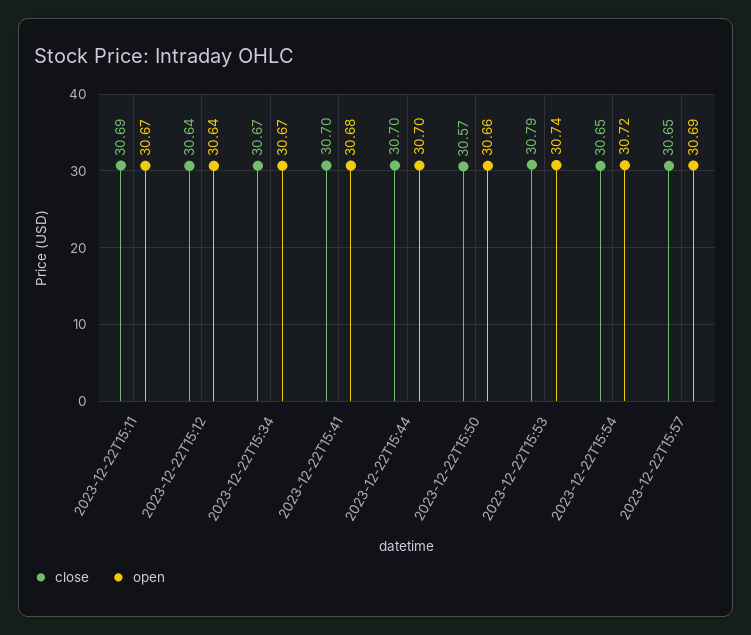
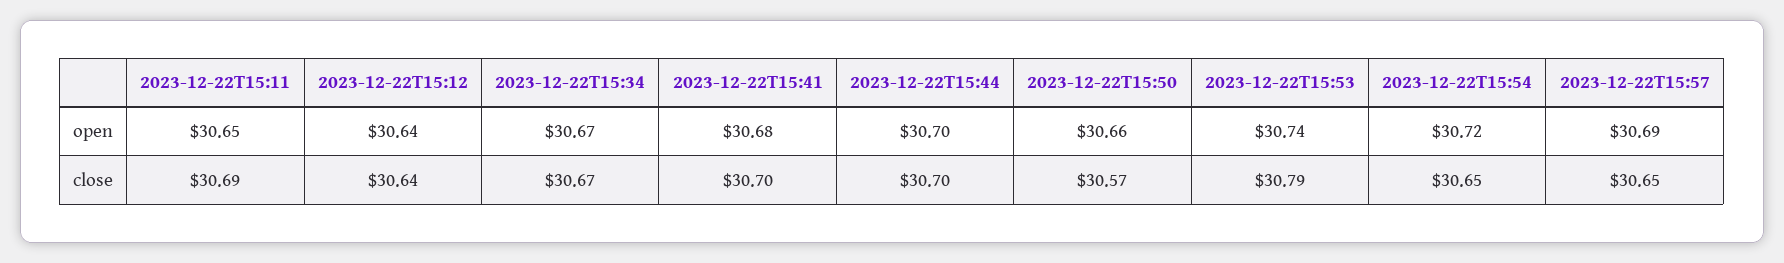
open, 2023-12-22T15:11: 30.67 -> 30.65

